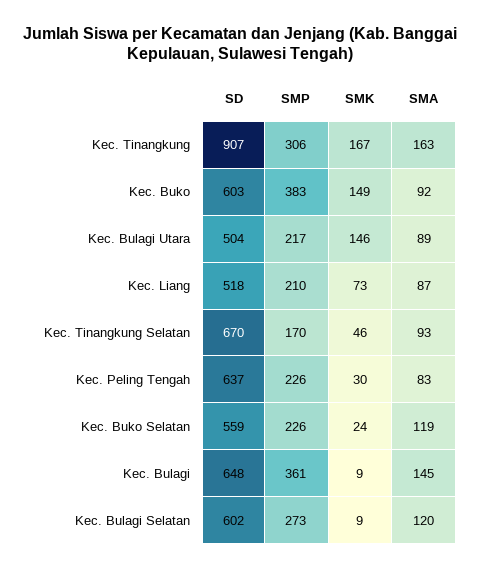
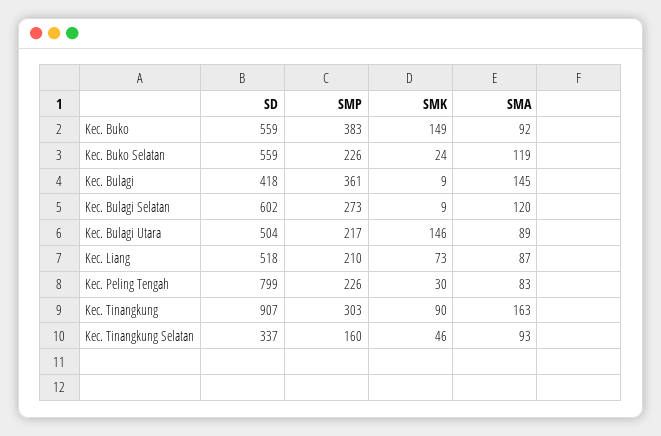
SMP, Kec. Tinangkung: 306 -> 303
SMK, Kec. Tinangkung: 167 -> 90
SD, Kec. Buko: 603 -> 559
SD, Kec. Tinangkung Selatan: 670 -> 337
SMP, Kec. Tinangkung Selatan: 170 -> 160
SD, Kec. Peling Tengah: 637 -> 799
SD, Kec. Bulagi: 648 -> 418

